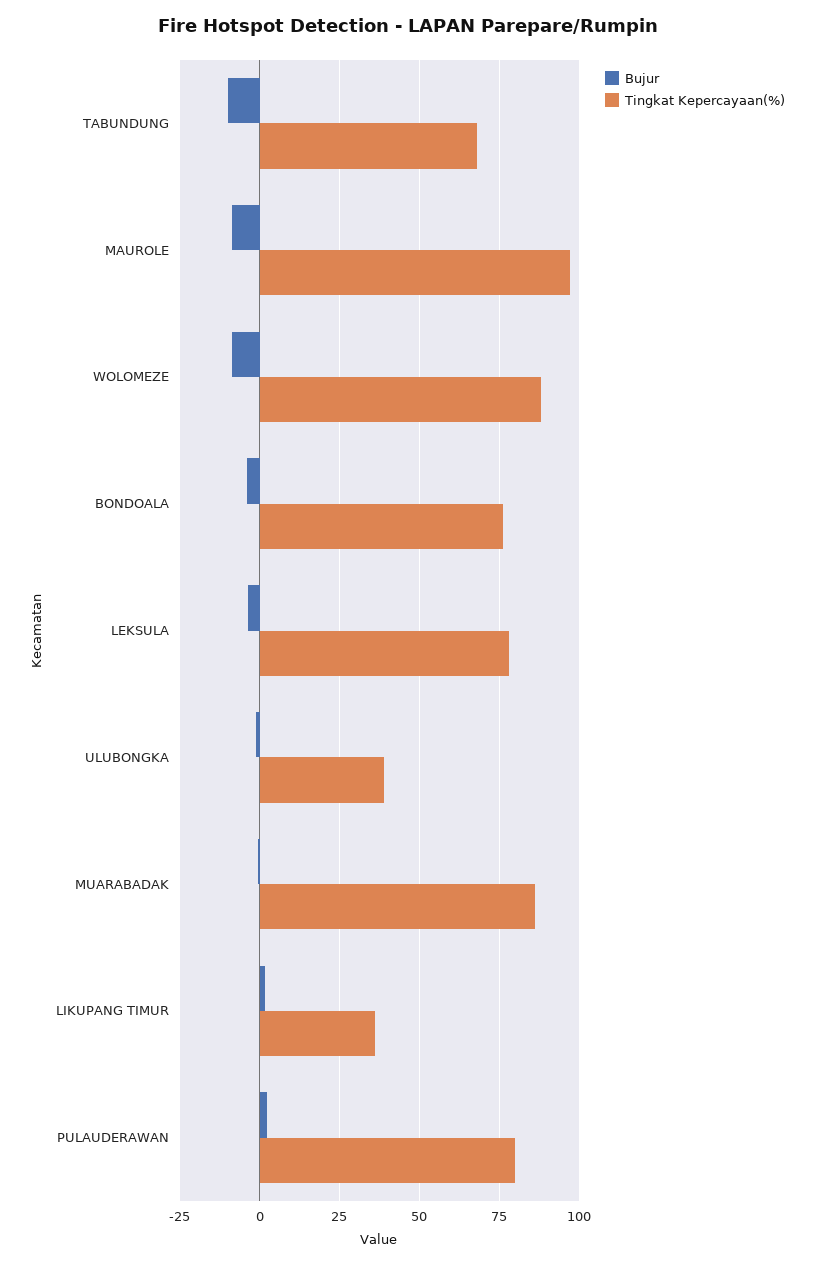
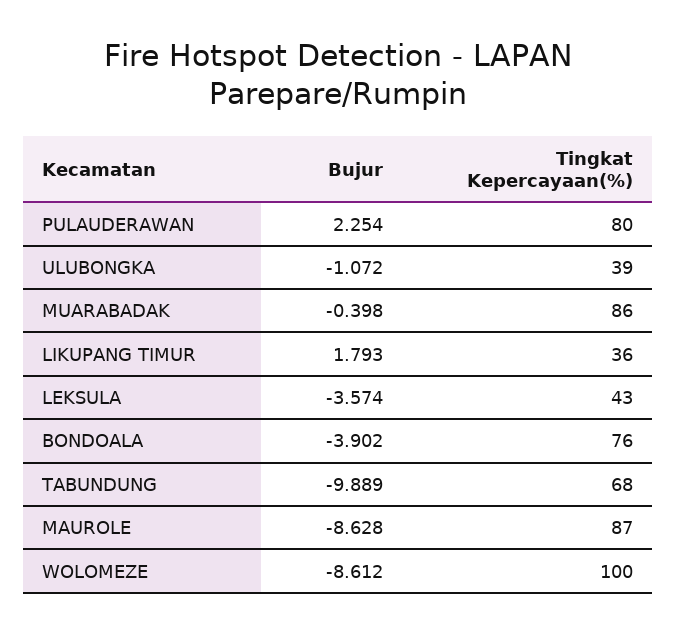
Tingkat Kepercayaan(%), MAUROLE: 97.5 -> 87
Tingkat Kepercayaan(%), WOLOMEZE: 87.5 -> 100
Tingkat Kepercayaan(%), LEKSULA: 77.5 -> 43

